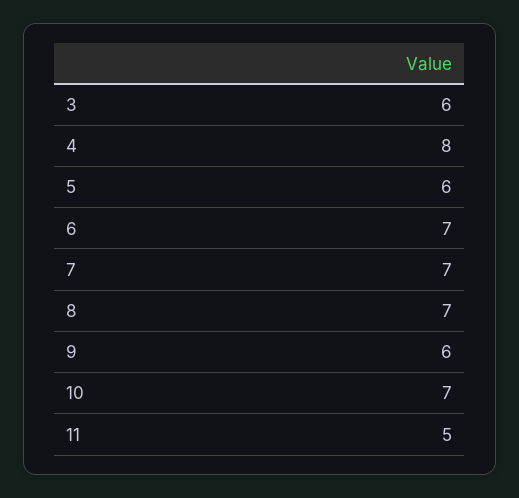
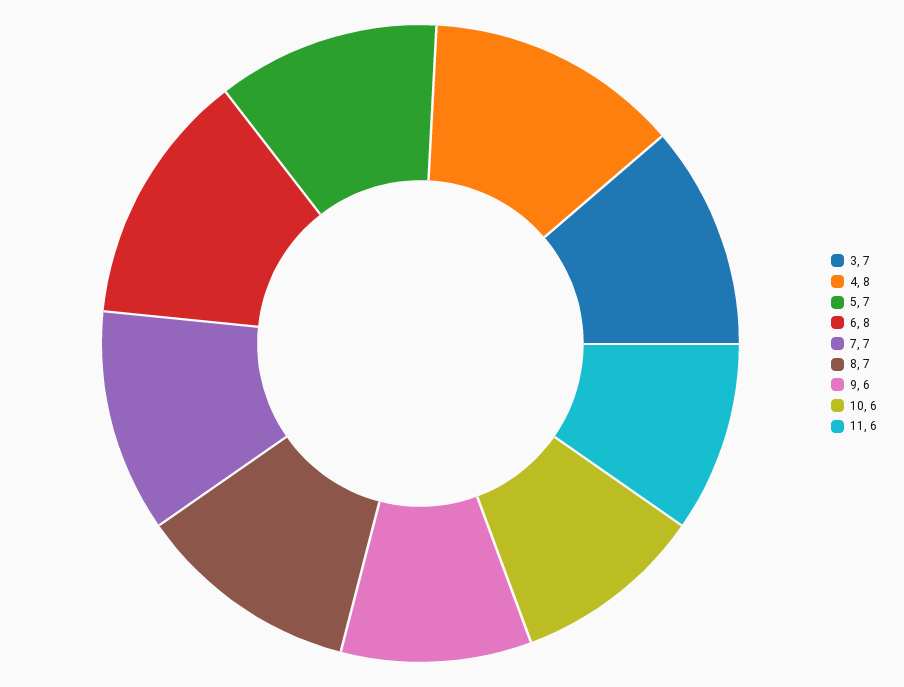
3: 6 -> 7
5: 6 -> 7
6: 7 -> 8
10: 7 -> 6
11: 5 -> 6

